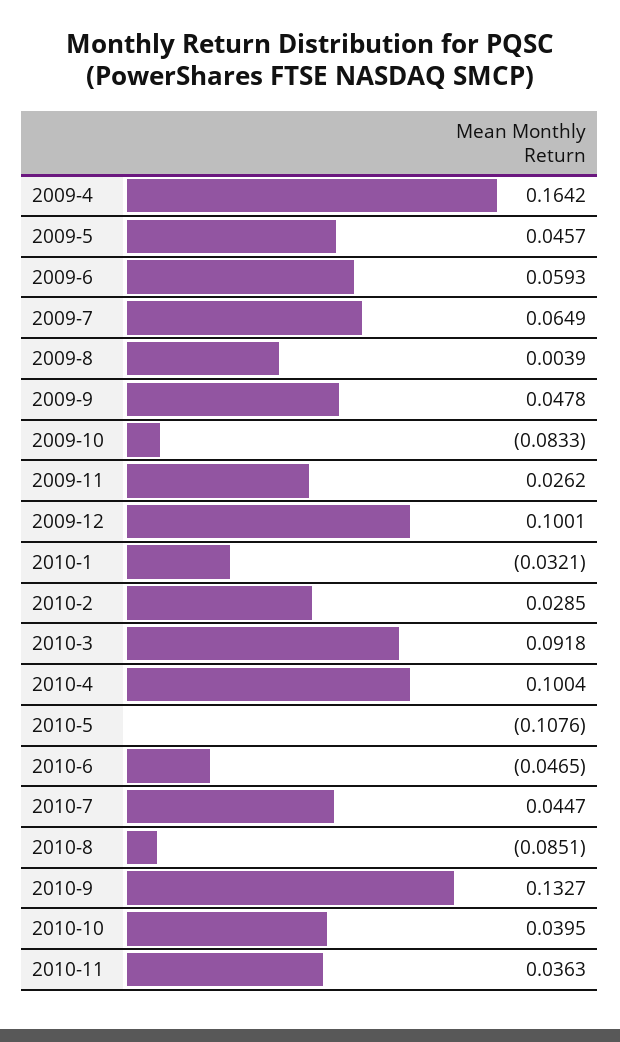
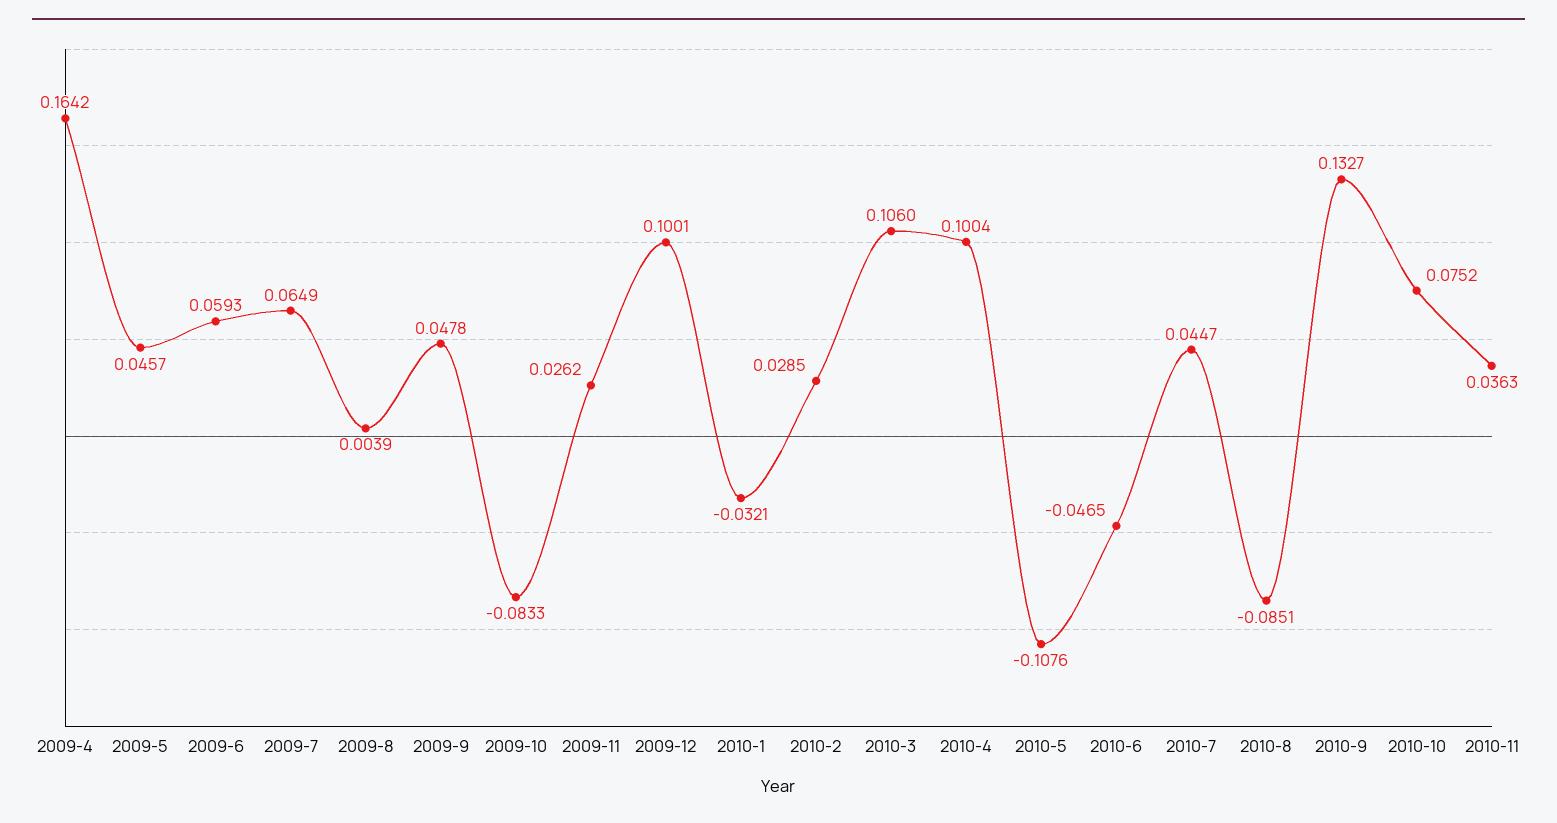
2010-3: 0.0918 -> 0.106
2010-10: 0.0395 -> 0.0752

